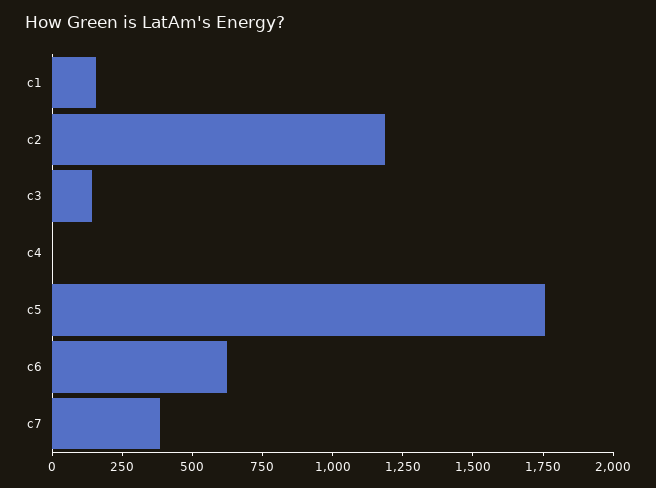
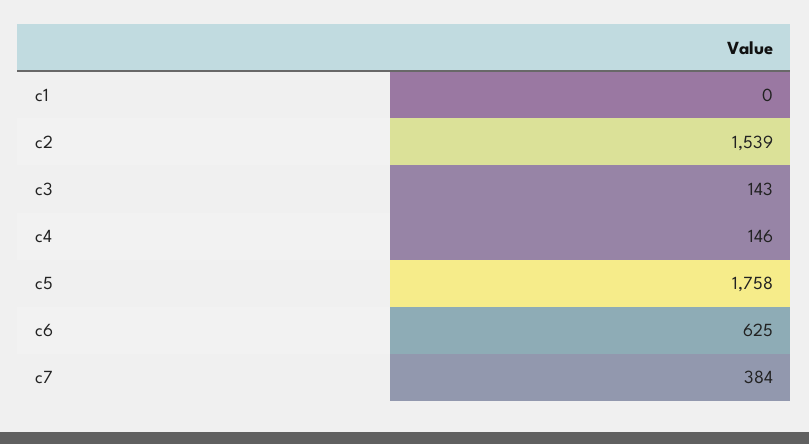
c1: 150 -> 0
c2: 1200 -> 1539
c4: 0 -> 146

